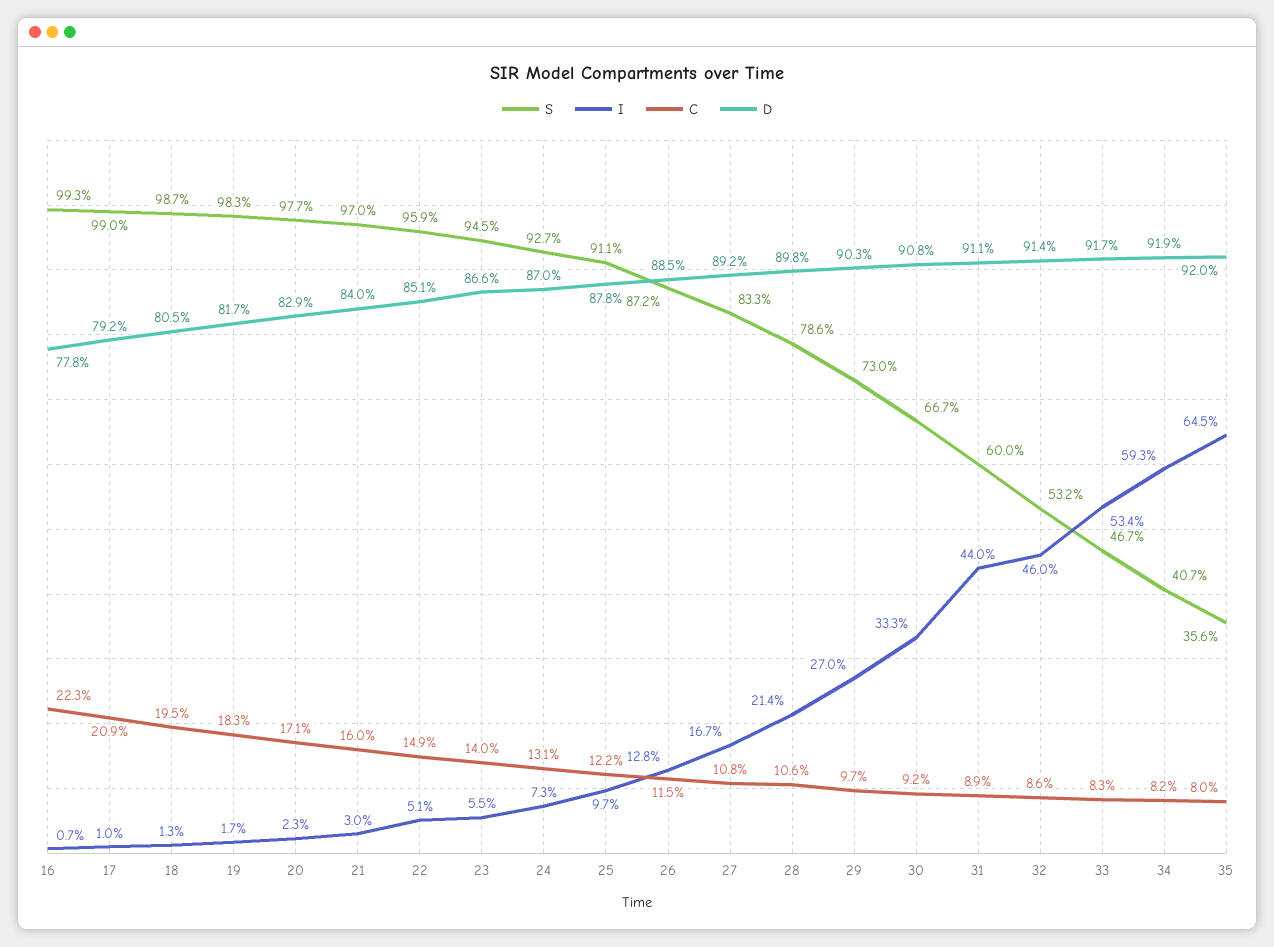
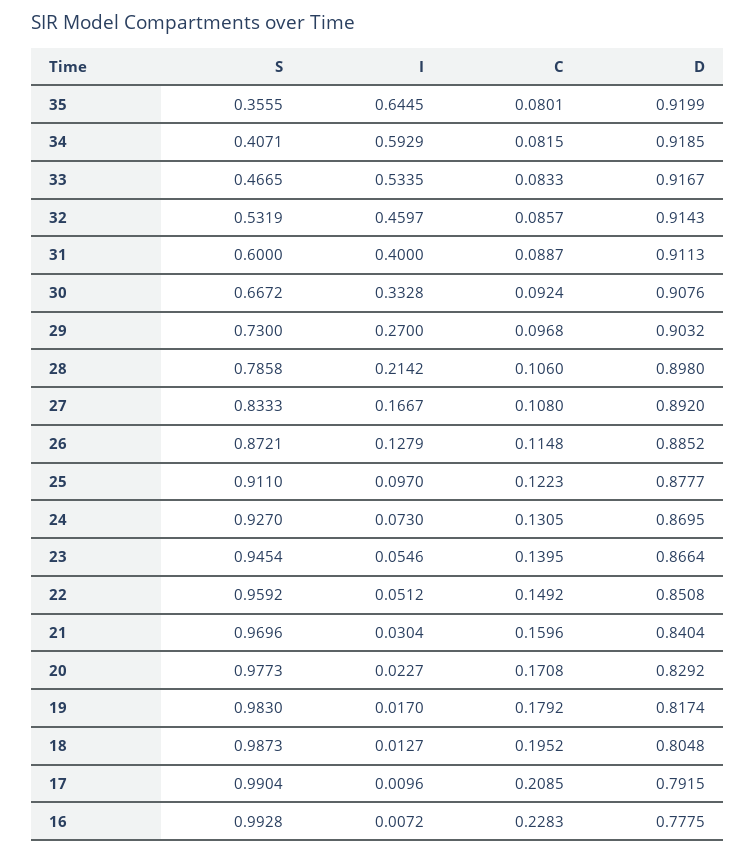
C, 16: 0.223 -> 0.2283
C, 19: 0.183 -> 0.1792
I, 31: 0.44 -> 0.4

